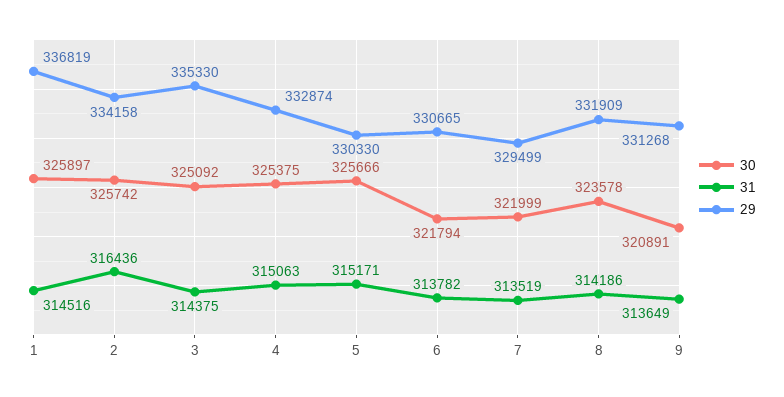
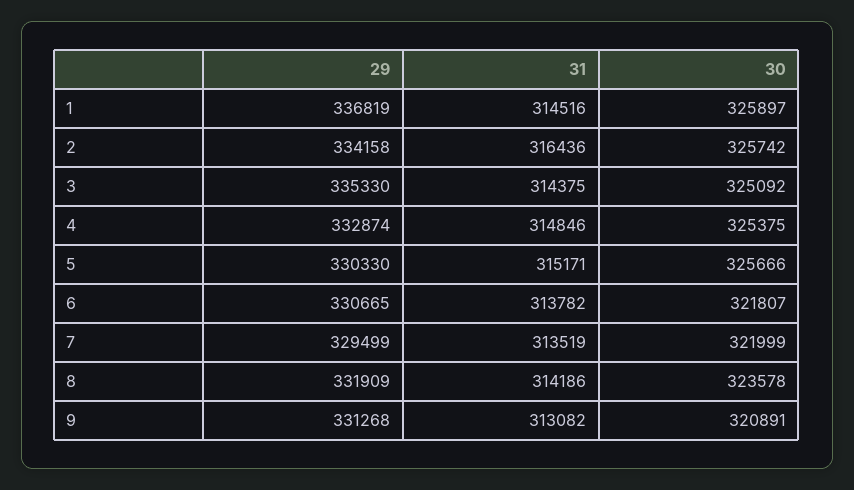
31, 4: 315063 -> 314846
30, 6: 321794 -> 321807
31, 9: 313649 -> 313082

